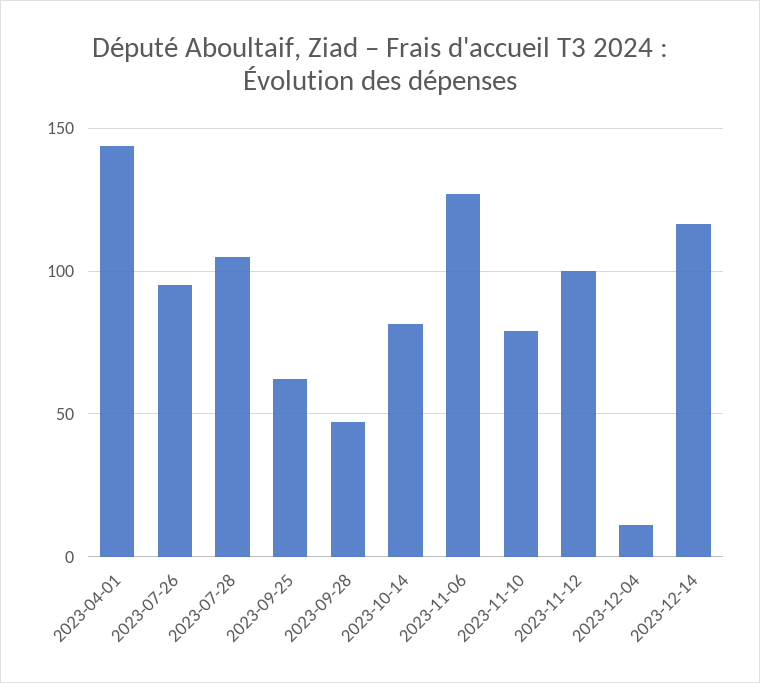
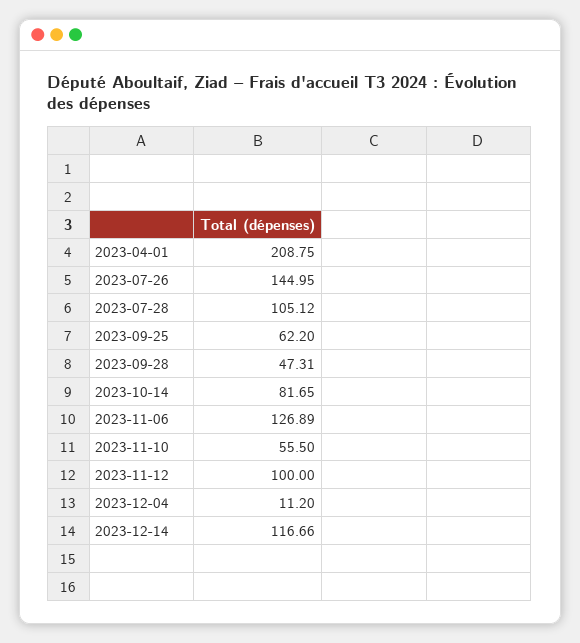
2023-04-01: 145 -> 208.75
2023-07-26: 95 -> 144.95
2023-11-10: 80 -> 55.5

